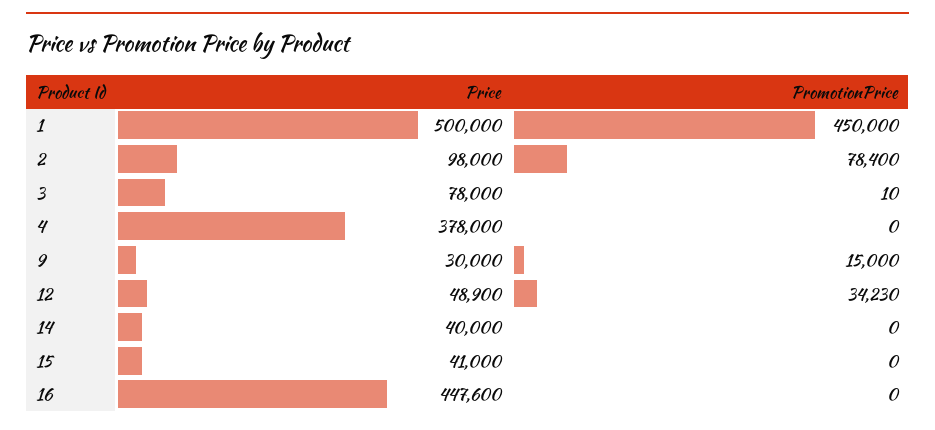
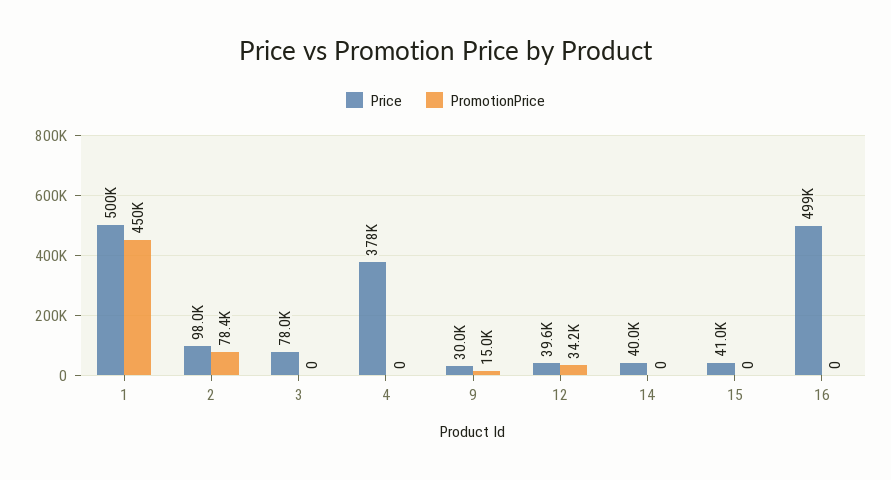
PromotionPrice, 3: 10 -> 0
Price, 12: 48900 -> 39600
Price, 16: 447600 -> 499000

